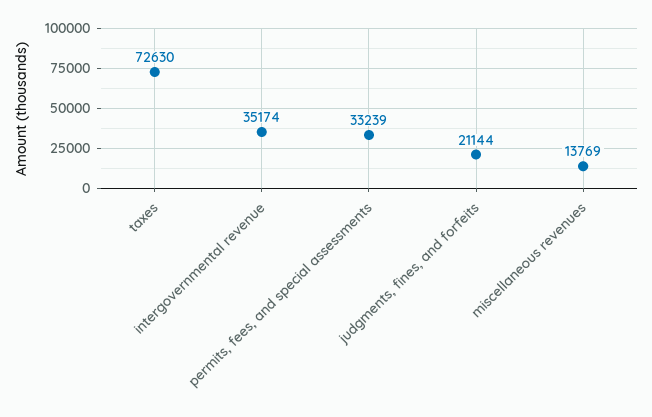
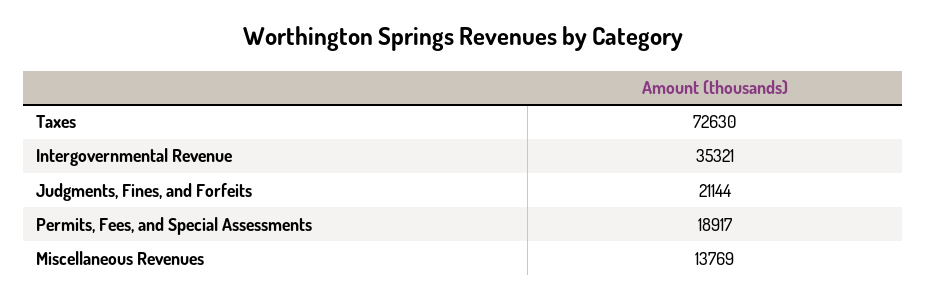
intergovernmental revenue: 35174 -> 35321
permits, fees, and special assessments: 33239 -> 18917

